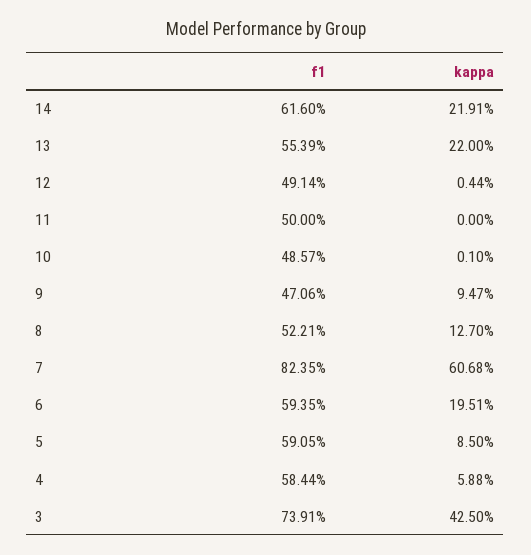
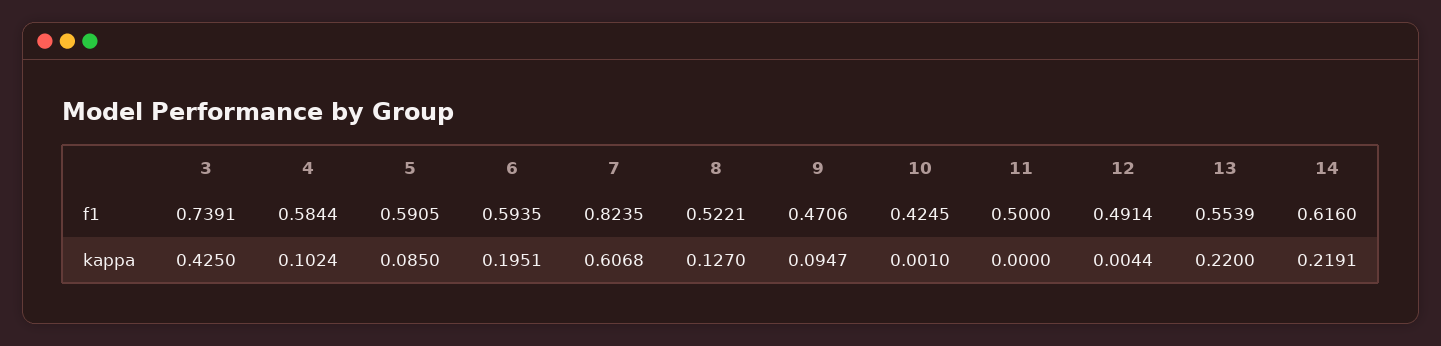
f1, 10: 0.4857 -> 0.4245
kappa, 4: 0.0588 -> 0.1024

